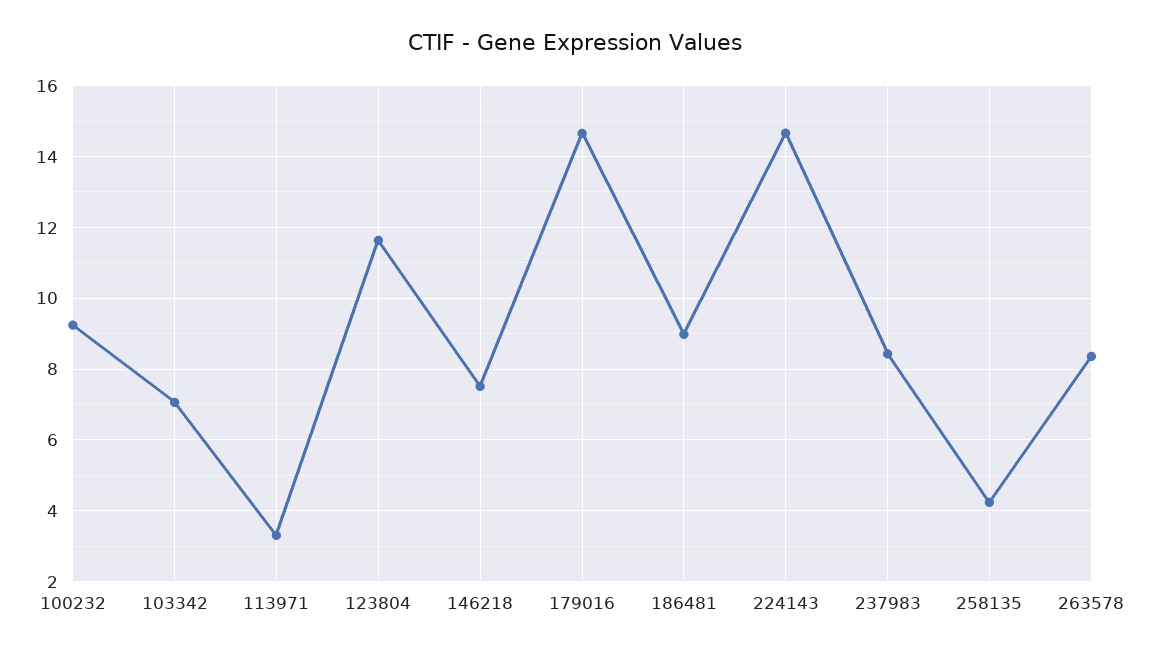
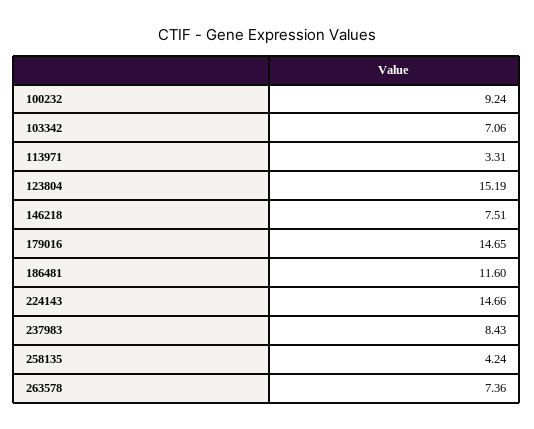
123804: 11.6 -> 15.19
186481: 9 -> 11.6
263578: 8.4 -> 7.36

